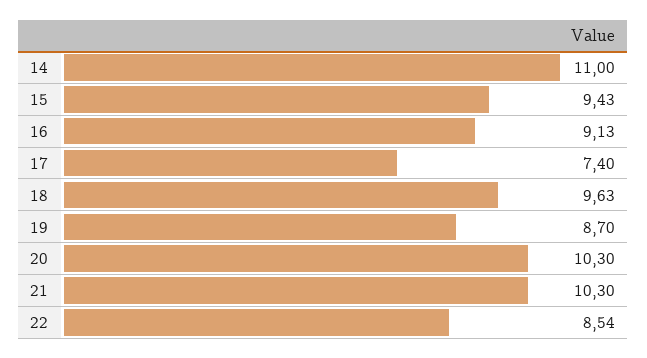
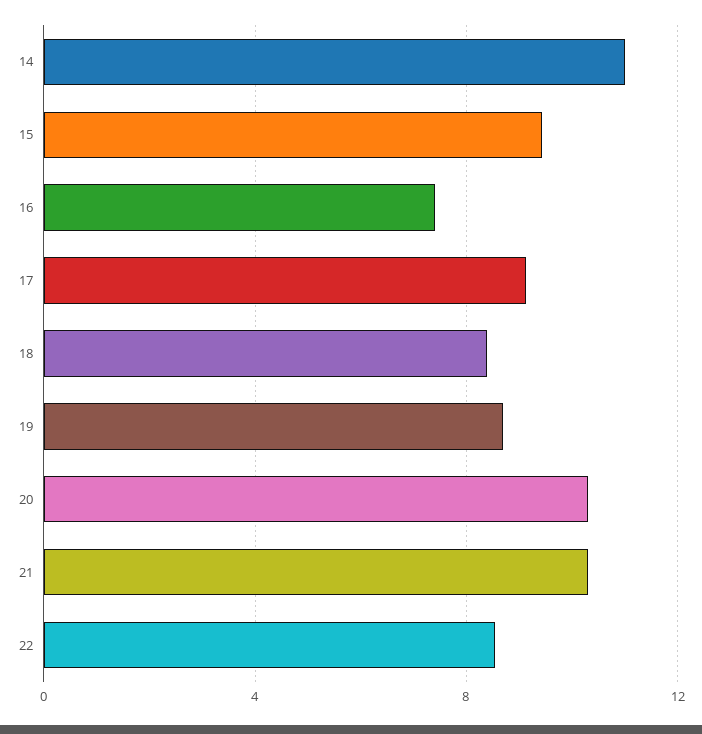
16: 9.13 -> 7.5
17: 7.4 -> 9
18: 9.63 -> 8.5

